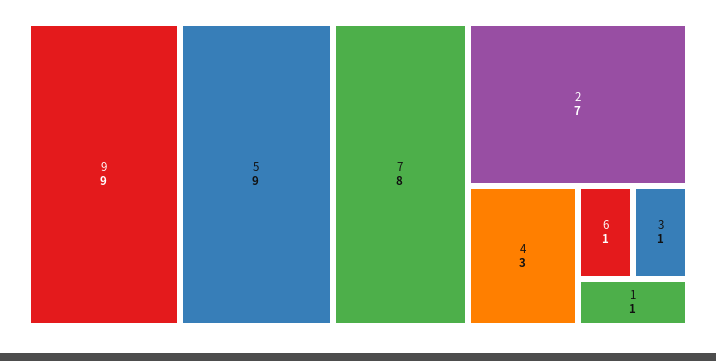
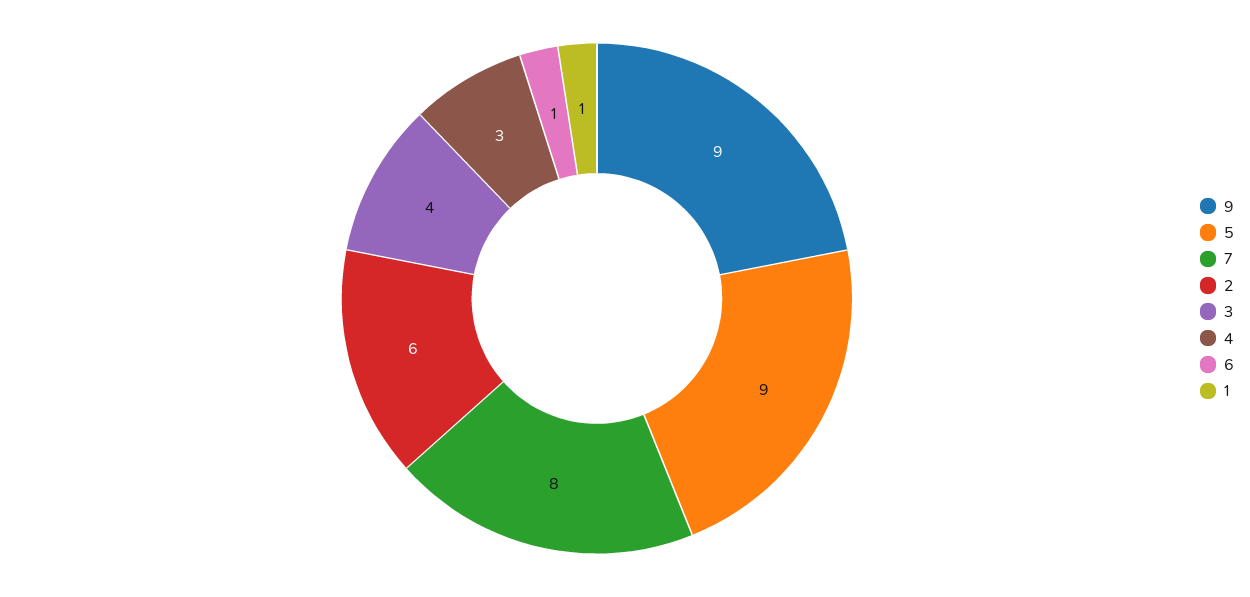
2: 7 -> 6
3: 1 -> 4

